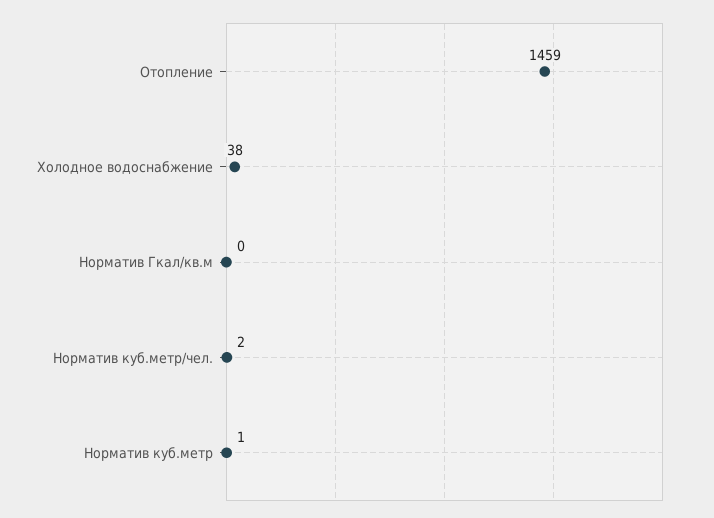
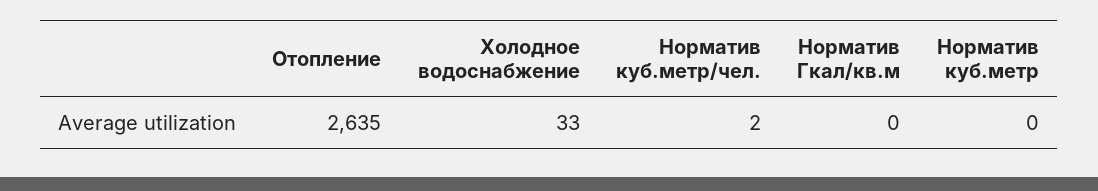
Отопление: 1459 -> 2635
Холодное водоснабжение: 38 -> 33
Норматив куб.метр: 1 -> 0

